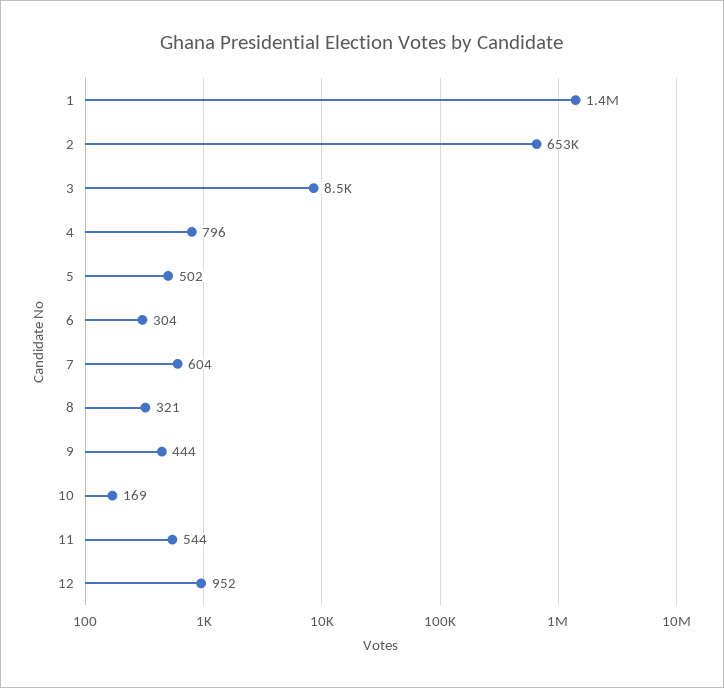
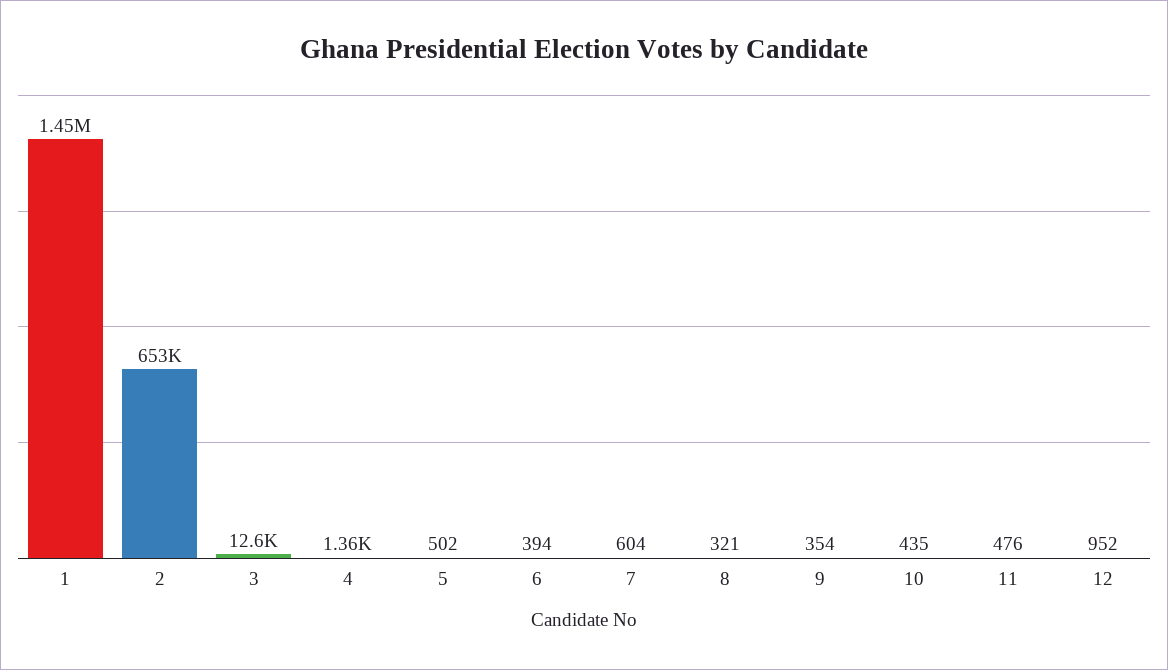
3: 8500 -> 12600
4: 796 -> 1360
6: 304 -> 394
9: 444 -> 354
10: 169 -> 435
11: 544 -> 476

